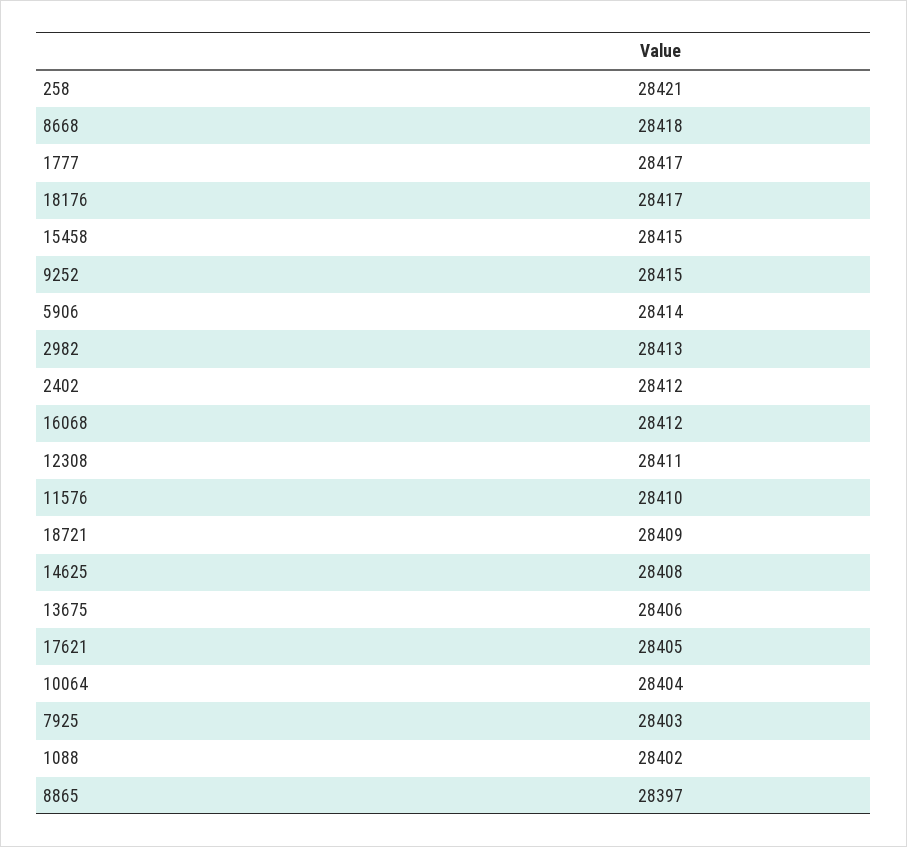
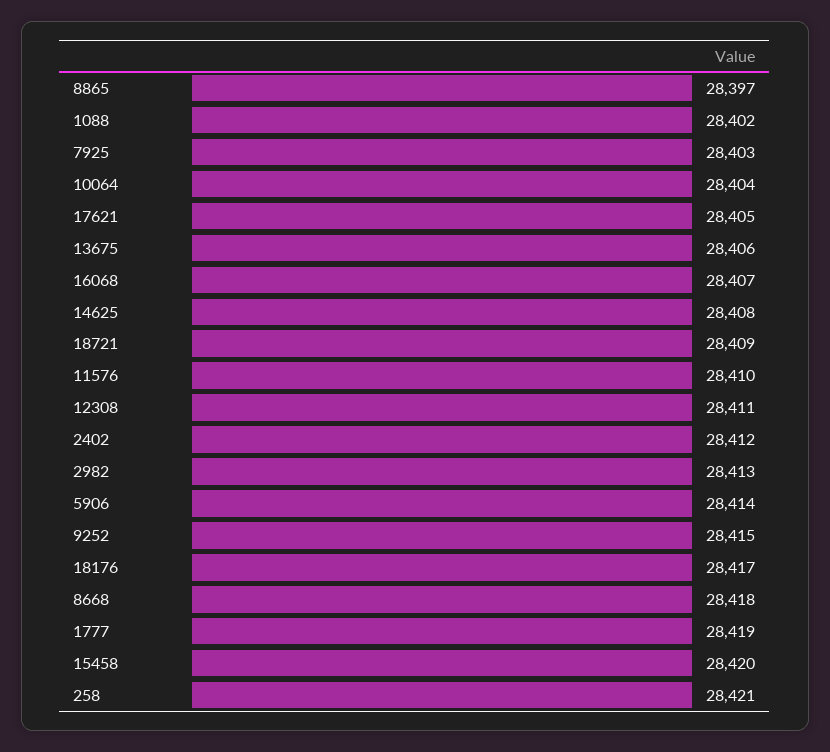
1777: 28417 -> 28419
15458: 28415 -> 28420
16068: 28412 -> 28407

